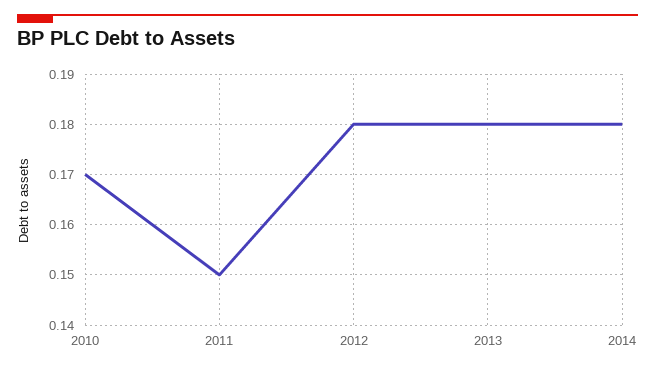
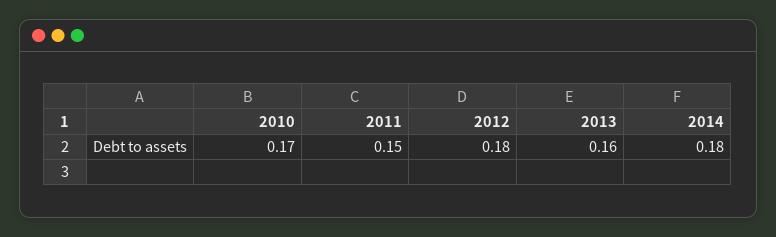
2013: 0.18 -> 0.16

